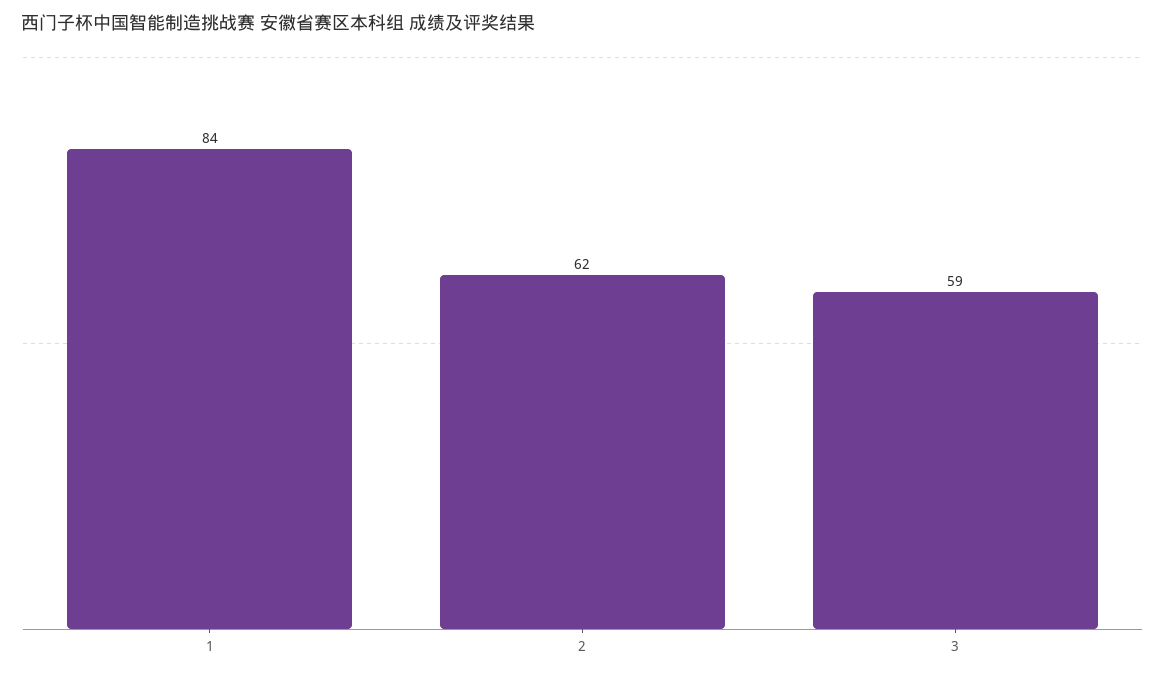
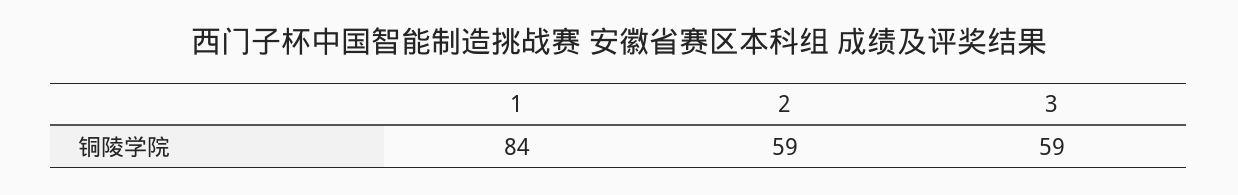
2: 62 -> 59

